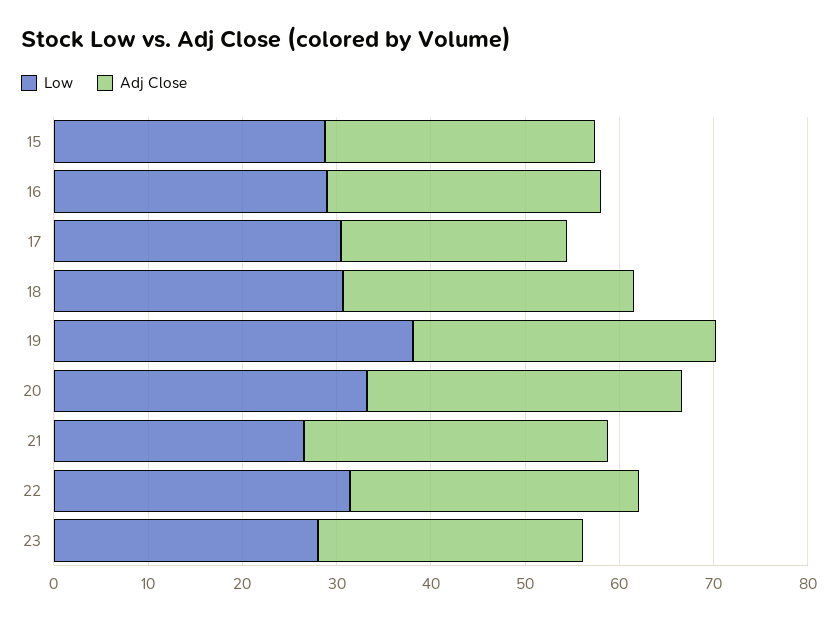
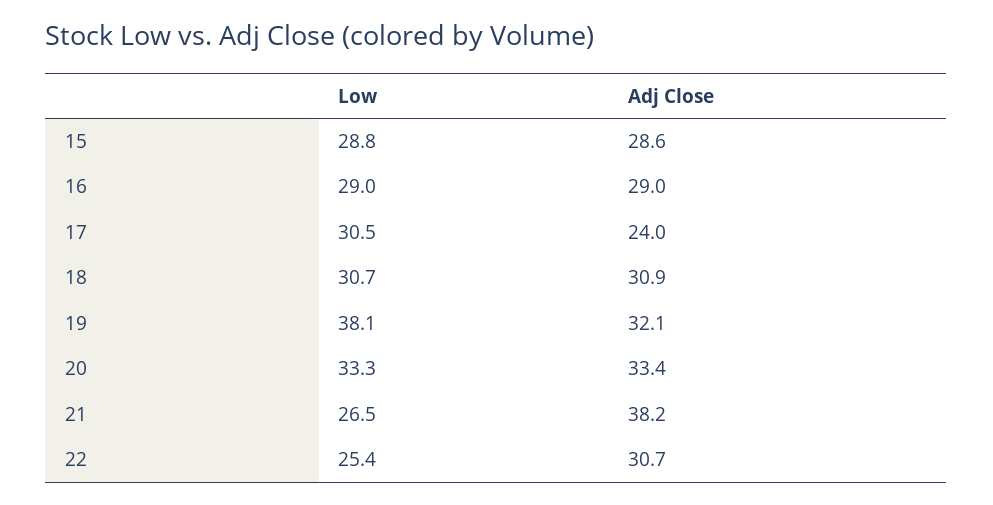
Adj Close, 21: 32 -> 38.2
Low, 22: 32 -> 25.4
Low, 23: 28 -> none
Adj Close, 23: 28 -> none

